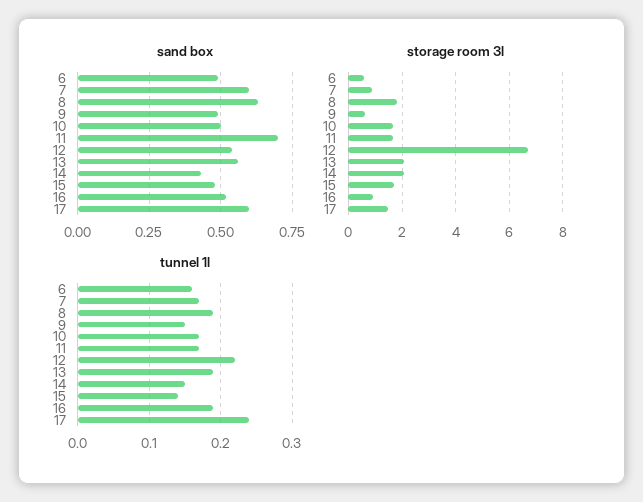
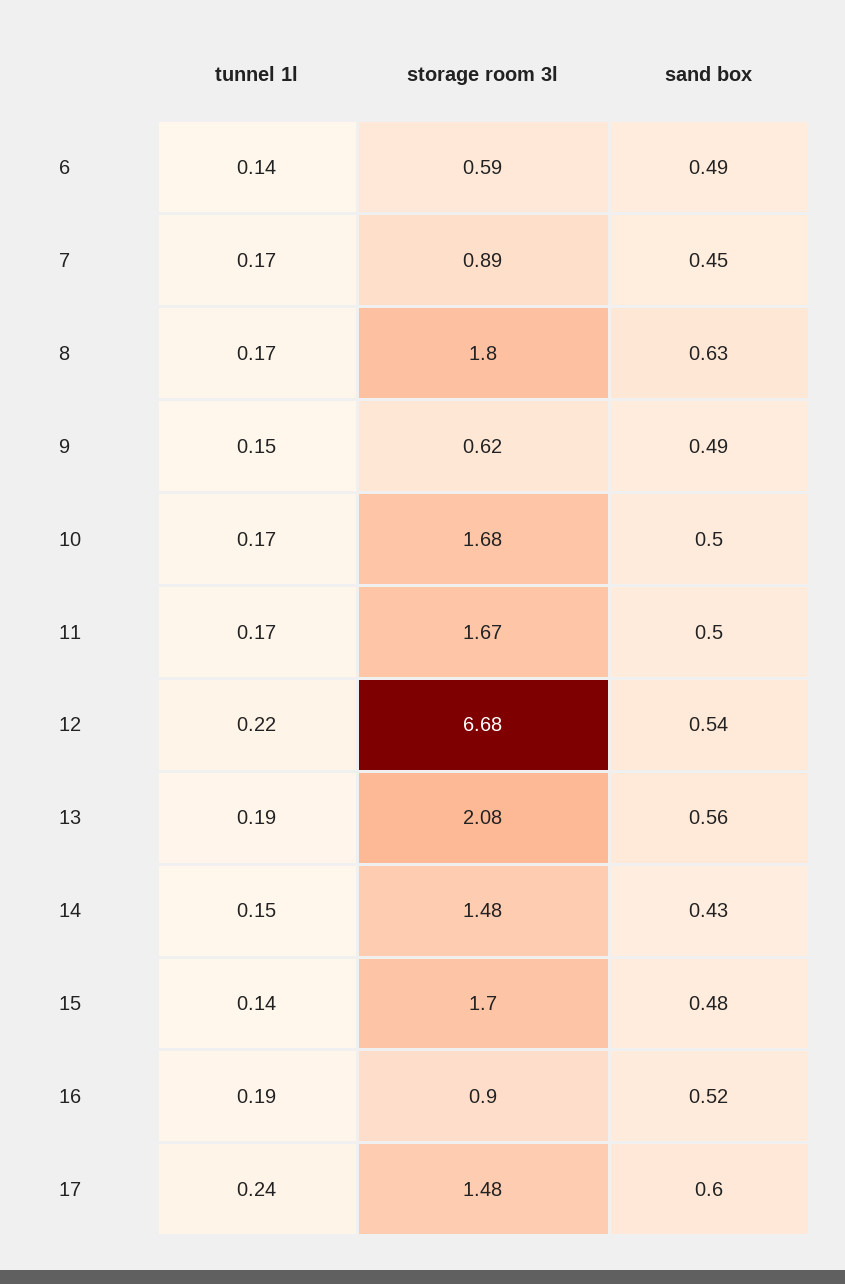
sand box, 7: 0.6 -> 0.45
sand box, 11: 0.7 -> 0.5
storage room 3l, 14: 2 -> 1.48
tunnel 1l, 6: 0.16 -> 0.14
tunnel 1l, 8: 0.19 -> 0.17

